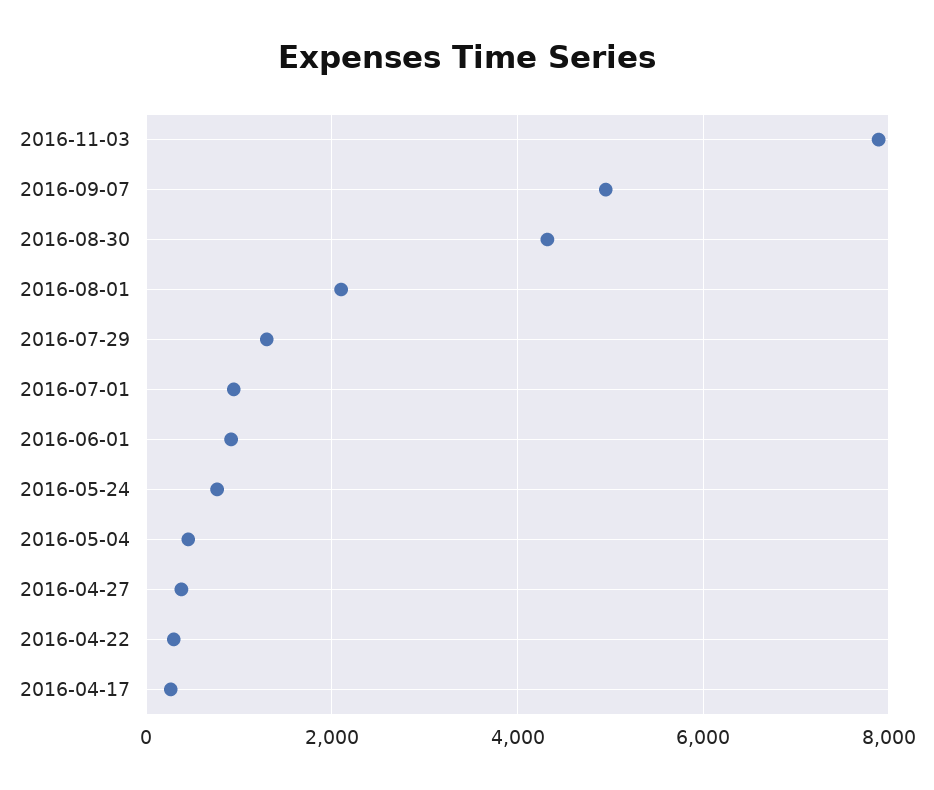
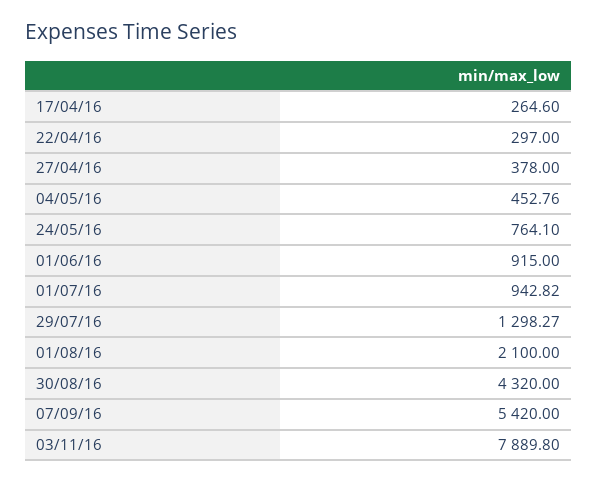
2016-09-07: 5000 -> 5420

